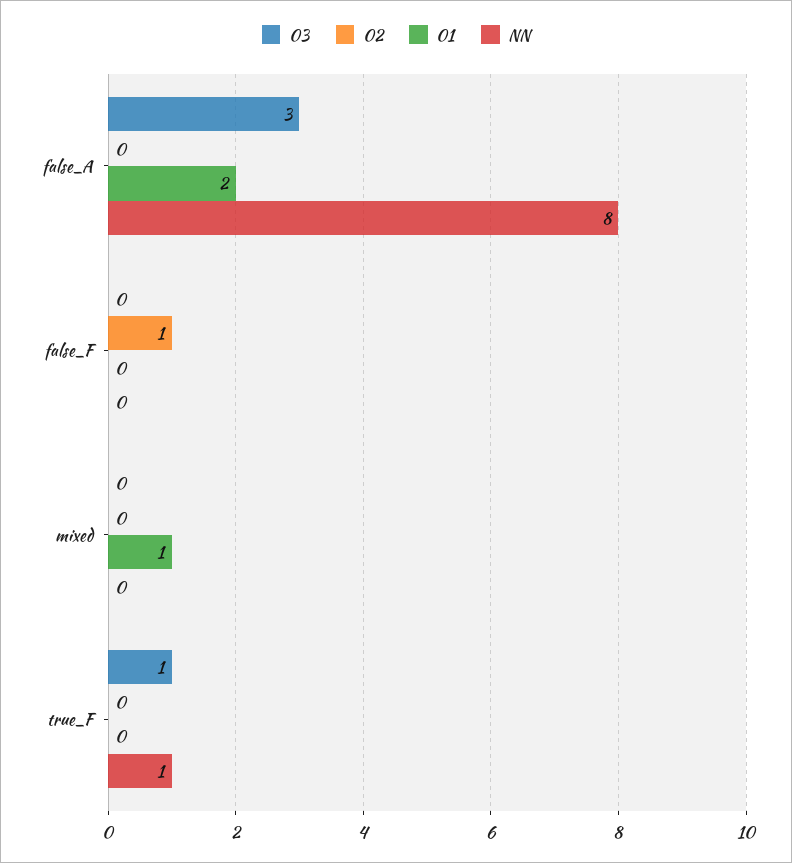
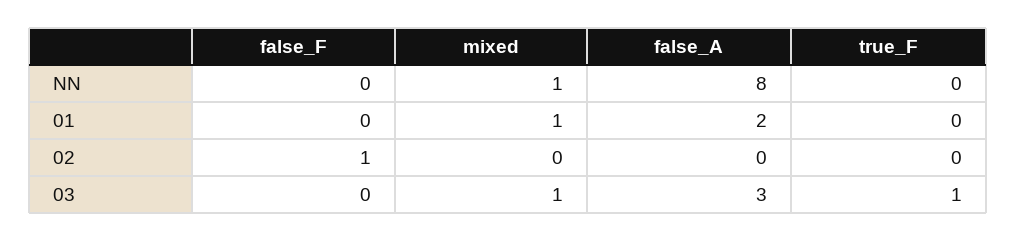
03, mixed: 0 -> 1
NN, mixed: 0 -> 1
NN, true_F: 1 -> 0

